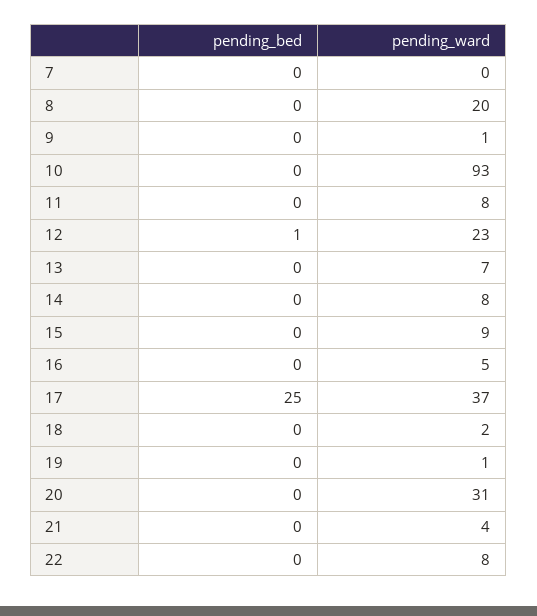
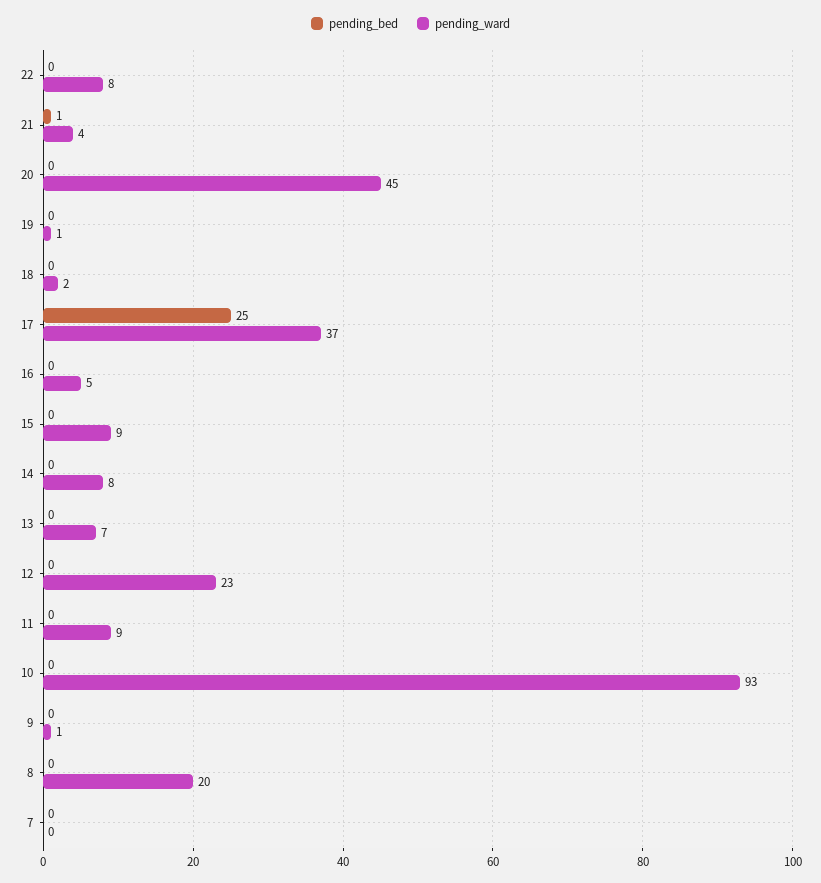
pending_ward, 11: 8 -> 9
pending_bed, 12: 1 -> 0
pending_ward, 20: 31 -> 45
pending_bed, 21: 0 -> 1

